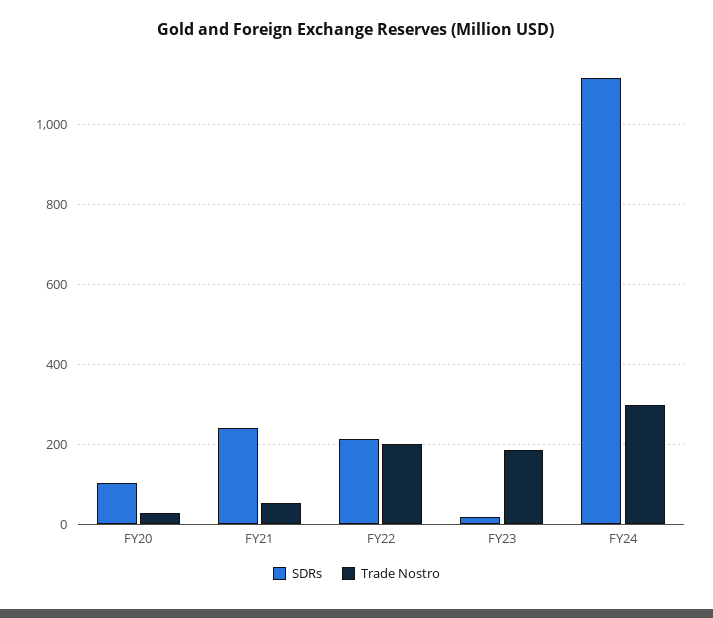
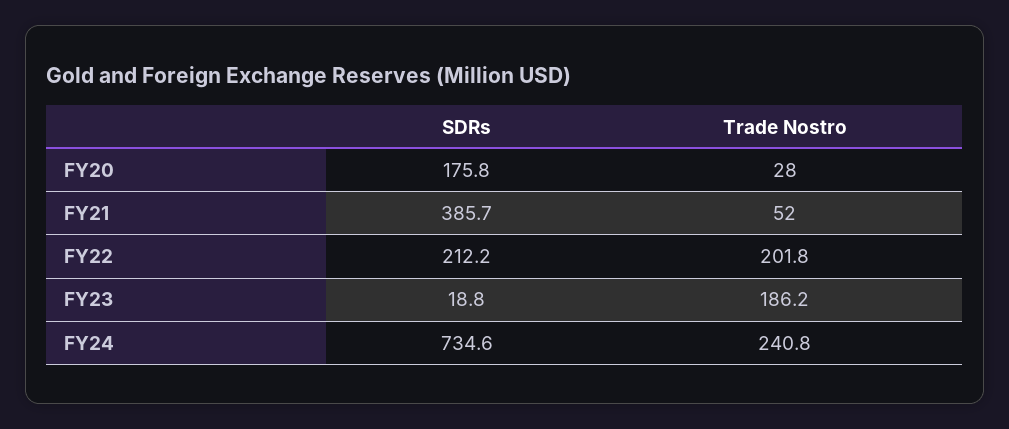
SDRs, FY20: 100 -> 175.8
SDRs, FY21: 240 -> 385.7
SDRs, FY24: 1120 -> 734.6
Trade Nostro, FY24: 300 -> 240.8

